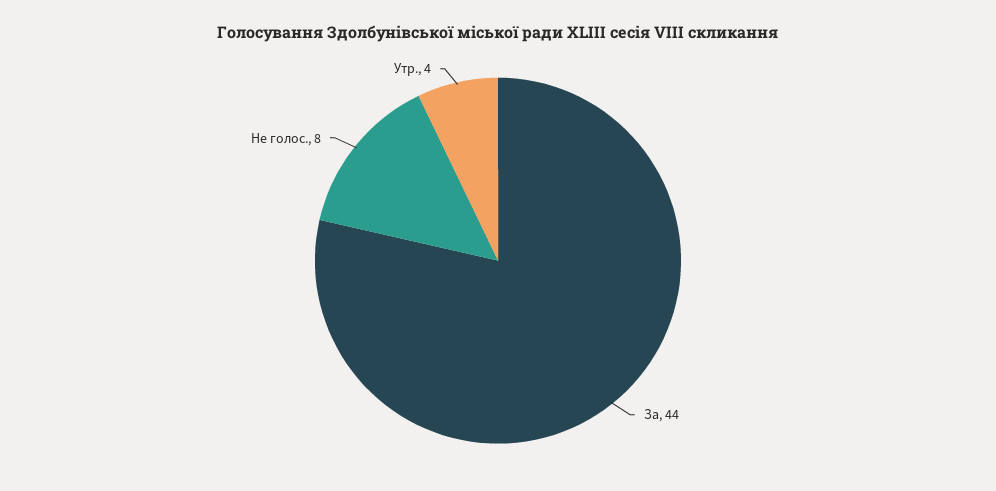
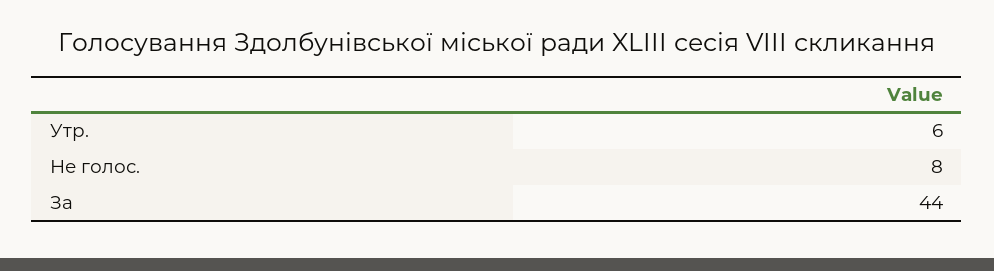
Утр.: 4 -> 6

